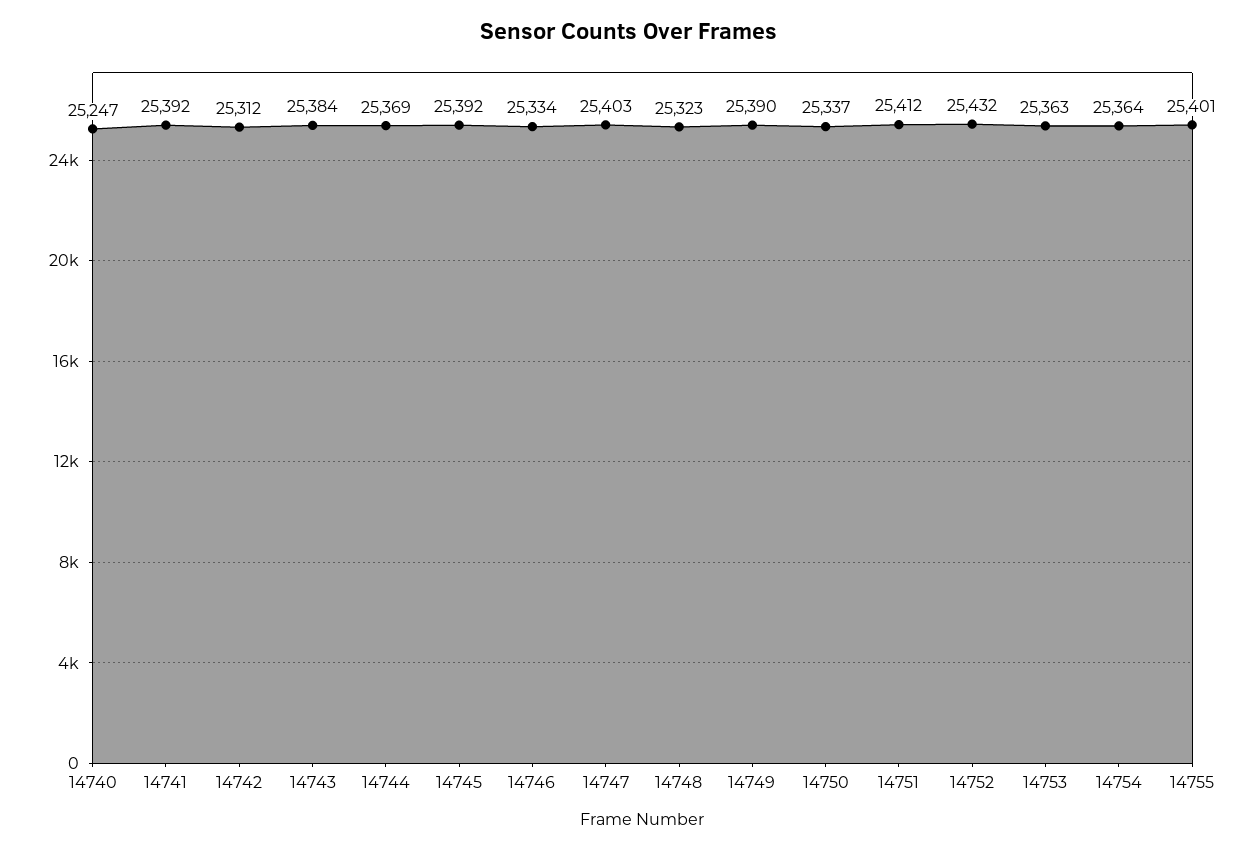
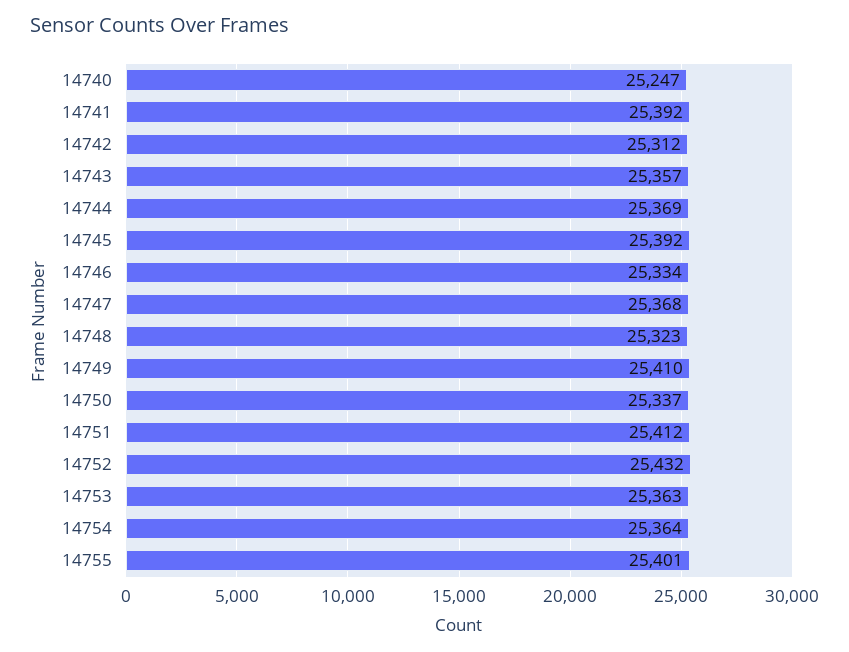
14743: 25384 -> 25357
14747: 25403 -> 25368
14749: 25390 -> 25410

